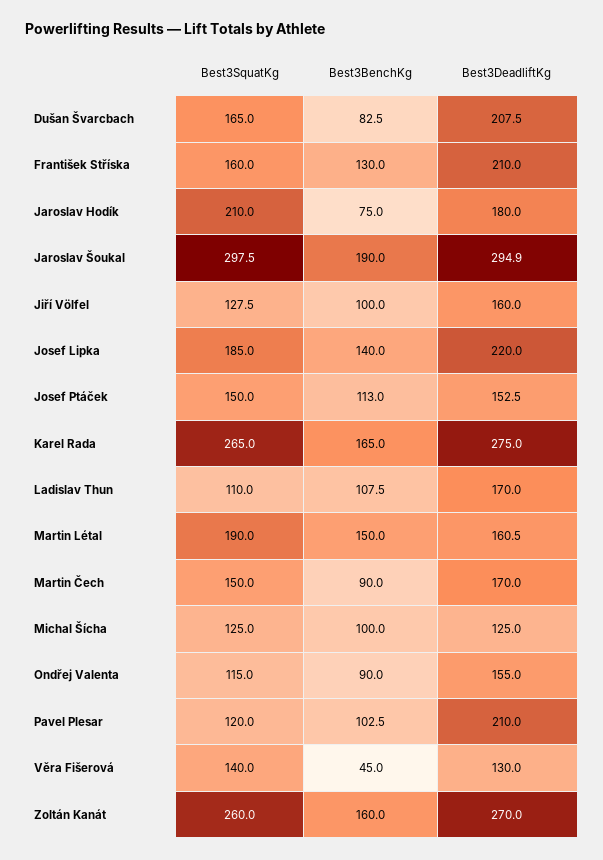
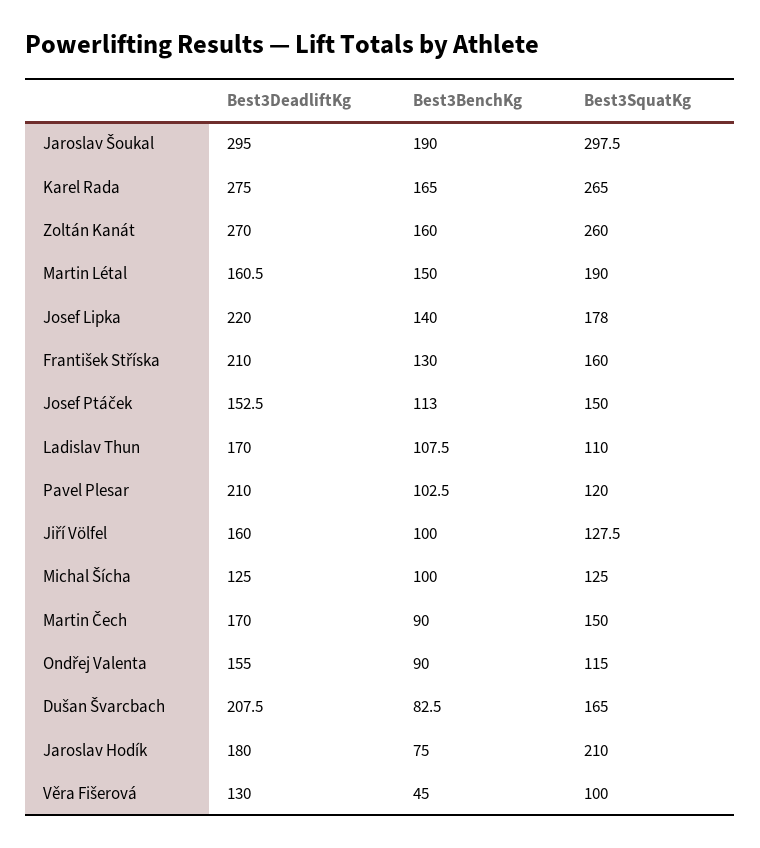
Best3DeadliftKg, Jaroslav Šoukal: 294.9 -> 295
Best3SquatKg, Josef Lipka: 185 -> 178
Best3SquatKg, Věra Fišerová: 140 -> 100

